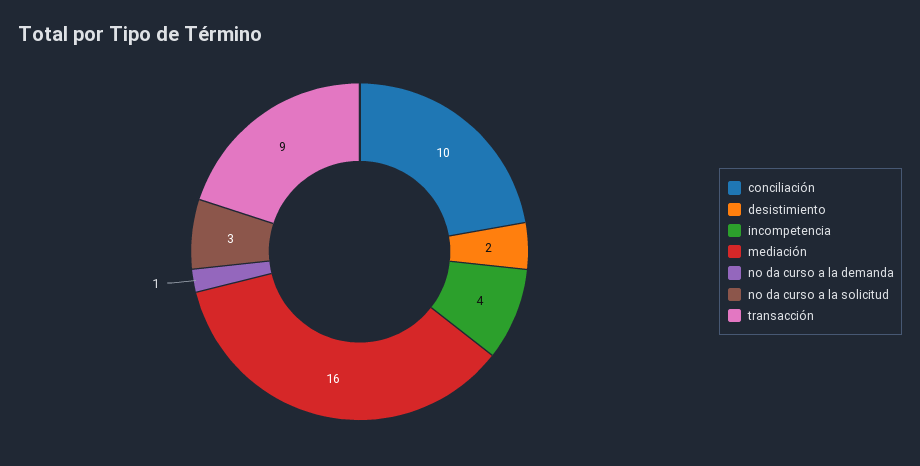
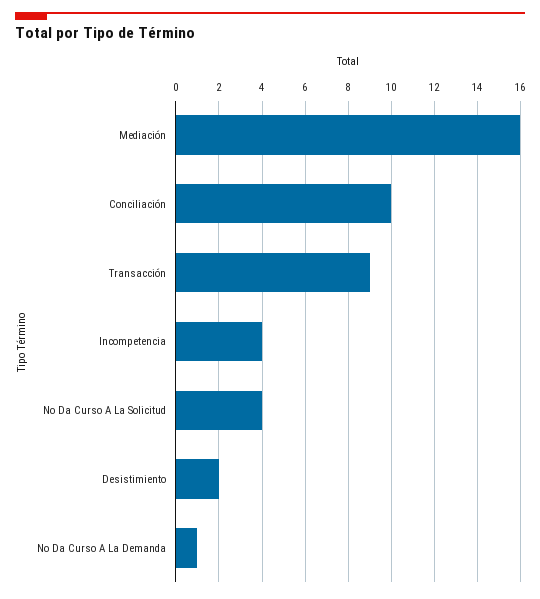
no da curso a la solicitud: 3 -> 4

